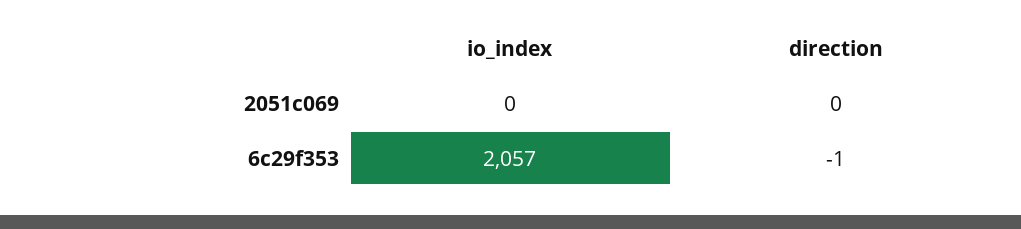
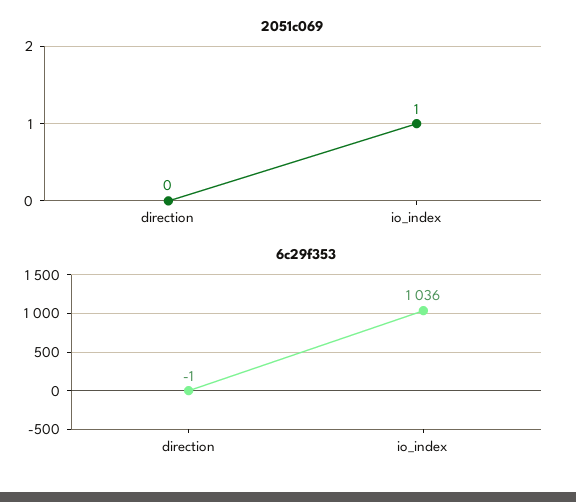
2051c069, io_index: 0 -> 1
6c29f353, io_index: 2057 -> 1036

